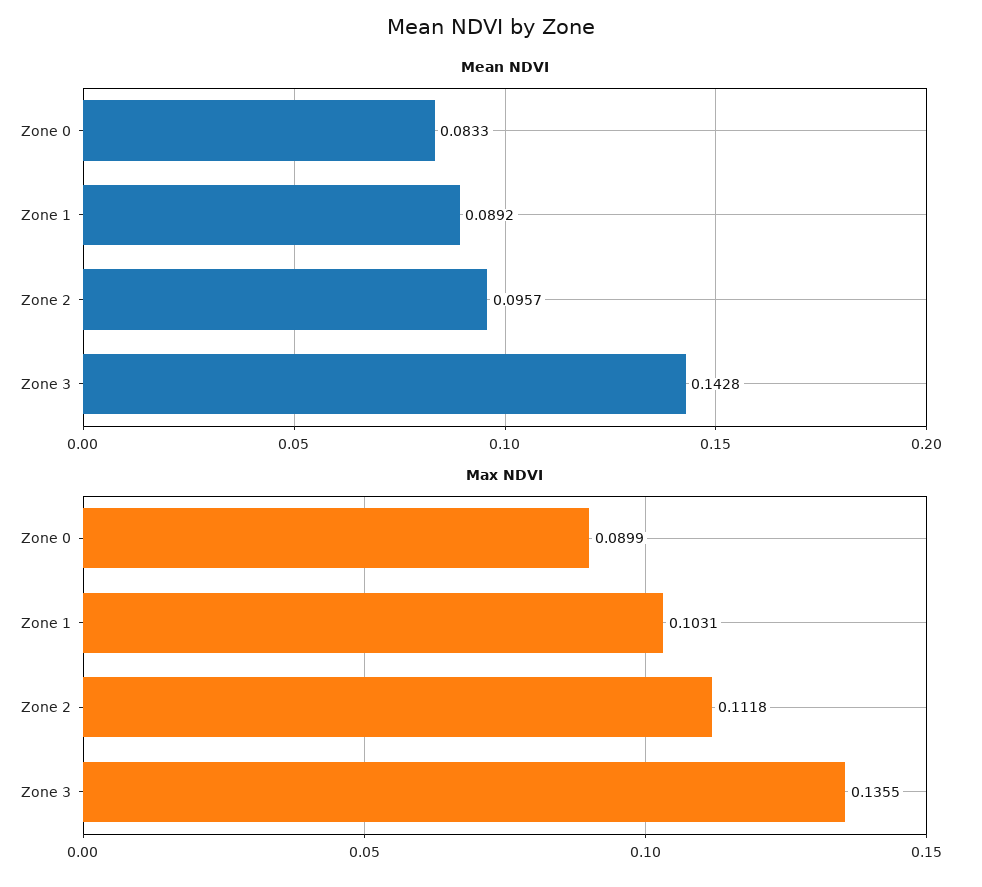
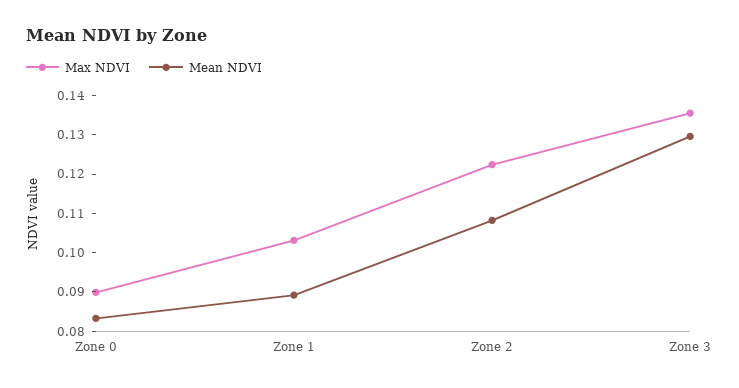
Mean NDVI, Zone 2: 0.0957 -> 0.1075
Mean NDVI, Zone 3: 0.1428 -> 0.13
Max NDVI, Zone 2: 0.1118 -> 0.1225

